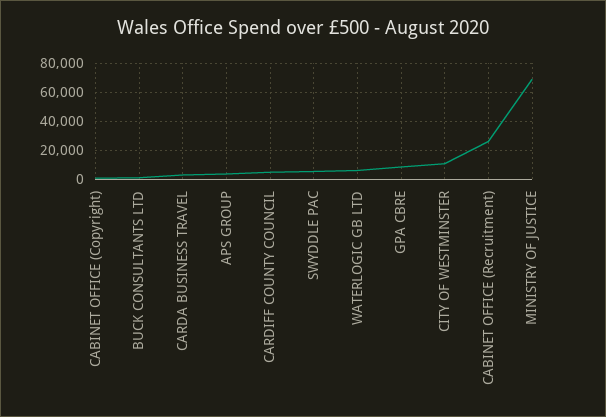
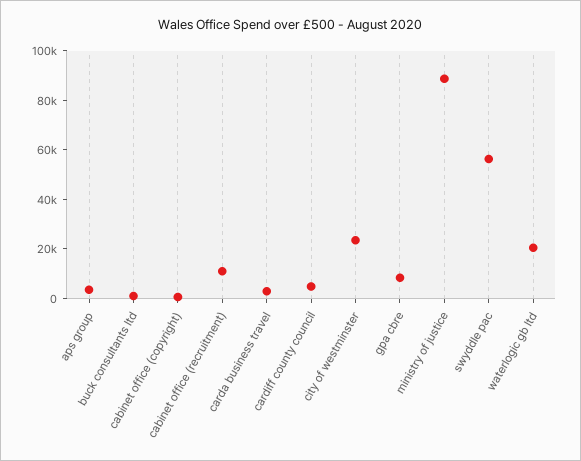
SWYDDLE PAC: 5000 -> 55000
WATERLOGIC GB LTD: 5000 -> 20000
CITY OF WESTMINSTER: 10000 -> 25000
CABINET OFFICE (Recruitment): 25000 -> 10000
MINISTRY OF JUSTICE: 70000 -> 90000

